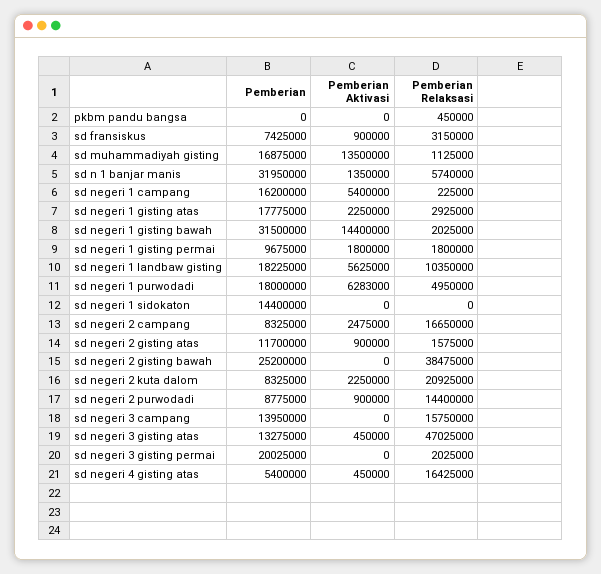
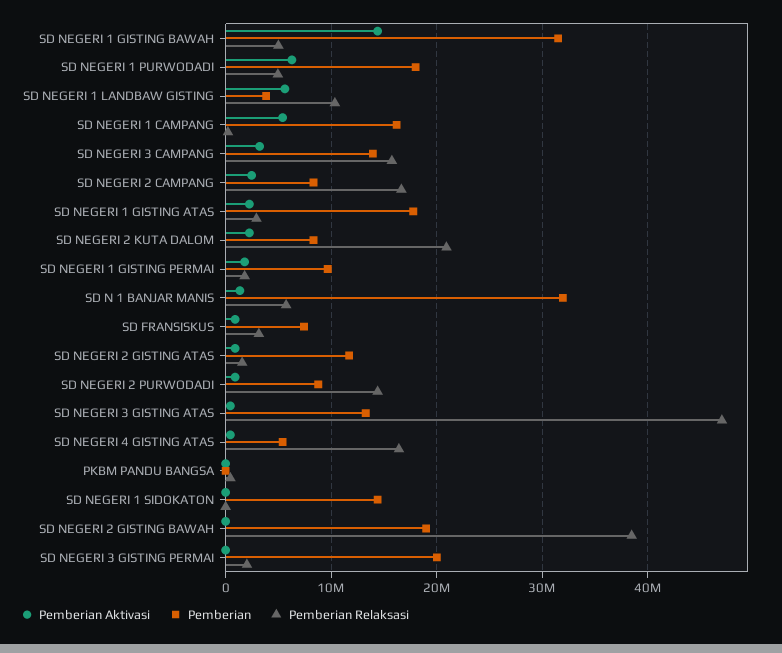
Pemberian, sd muhammadiyah gisting: 16875000 -> none
Pemberian Aktivasi, sd muhammadiyah gisting: 13500000 -> none
Pemberian Relaksasi, sd muhammadiyah gisting: 1125000 -> none
Pemberian Relaksasi, sd negeri 1 gisting bawah: 2025000 -> 5000000
Pemberian, sd negeri 1 landbaw gisting: 18225000 -> 4000000
Pemberian, sd negeri 2 gisting bawah: 25200000 -> 19000000
Pemberian Aktivasi, sd negeri 3 campang: 0 -> 3000000

